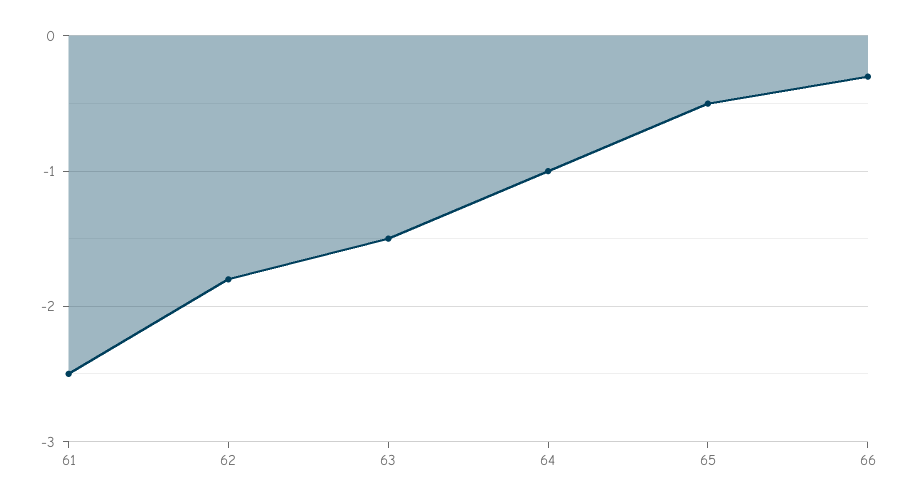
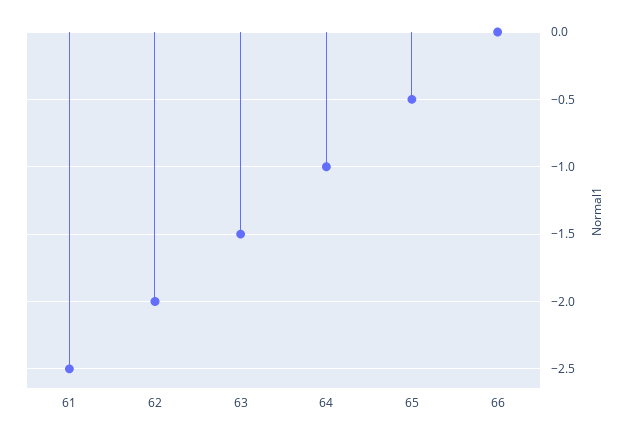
62: -1.8 -> -2
66: -0.3 -> 0

